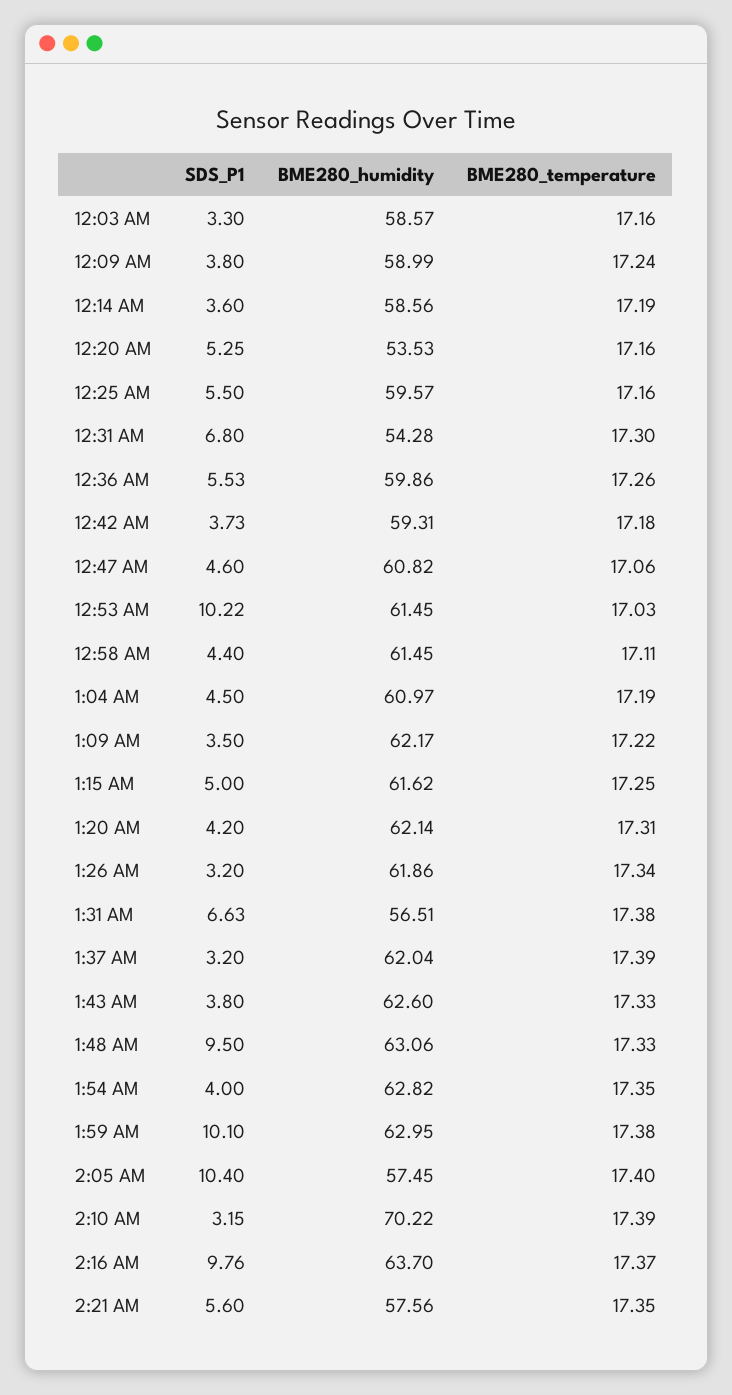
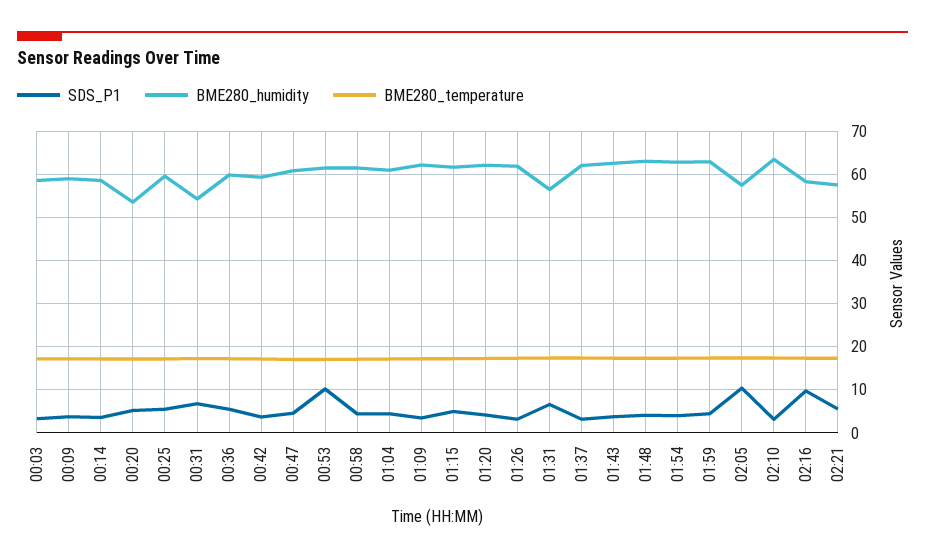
SDS_P1, 1:48 AM: 9.5 -> 4
SDS_P1, 1:59 AM: 10.1 -> 4
BME280_humidity, 2:10 AM: 70.22 -> 64
BME280_humidity, 2:16 AM: 63.7 -> 58

